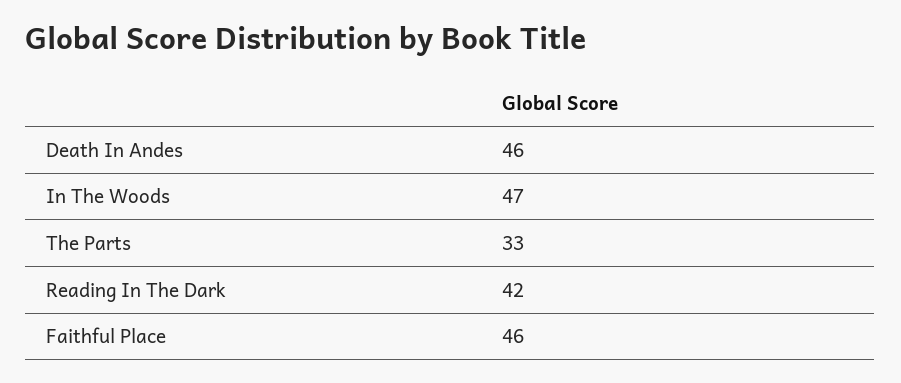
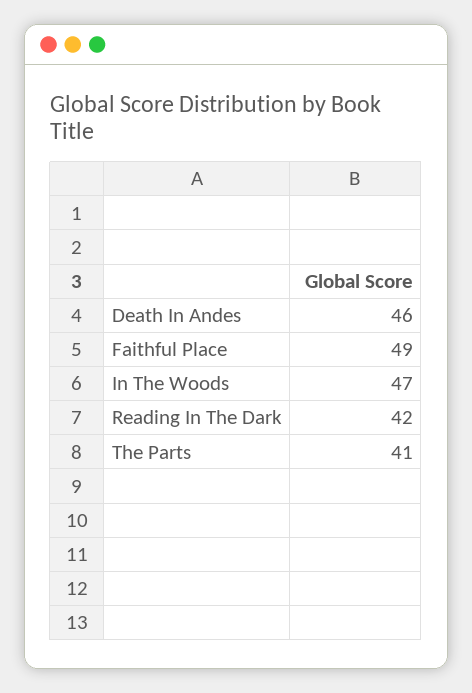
The Parts: 33 -> 41
Faithful Place: 46 -> 49

